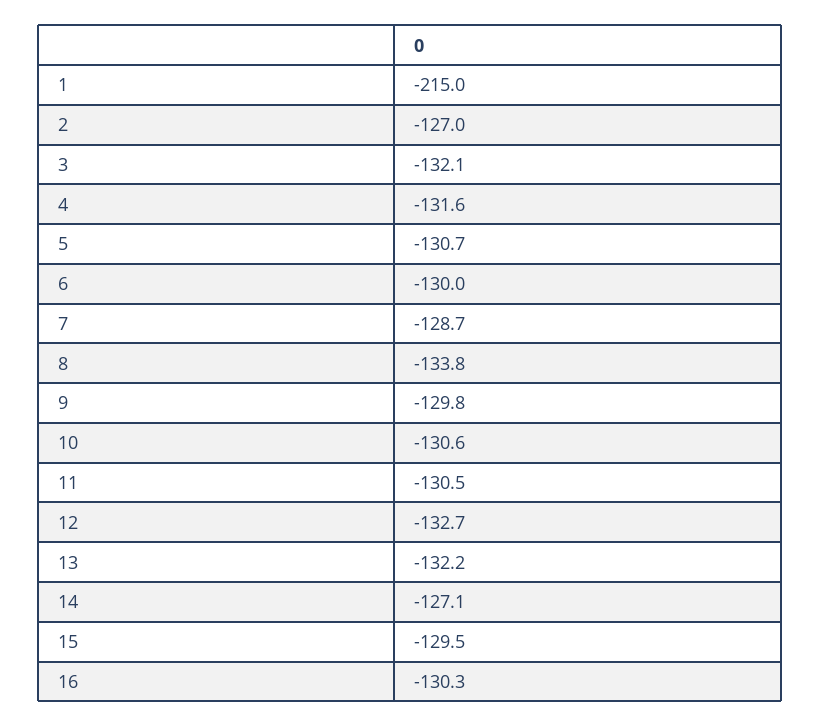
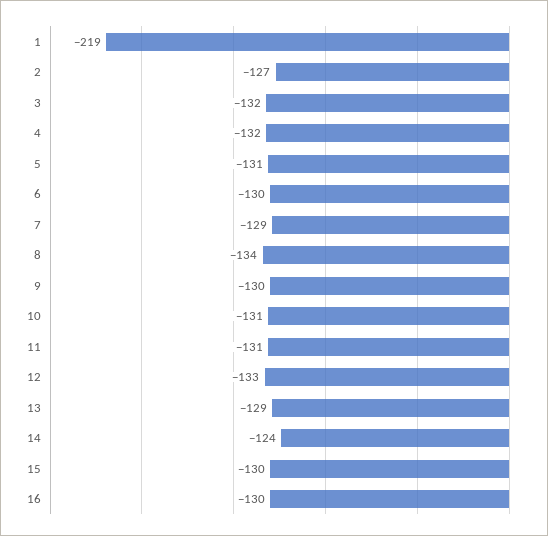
1: -215 -> -219
13: -132.2 -> -129
14: -127.1 -> -124

